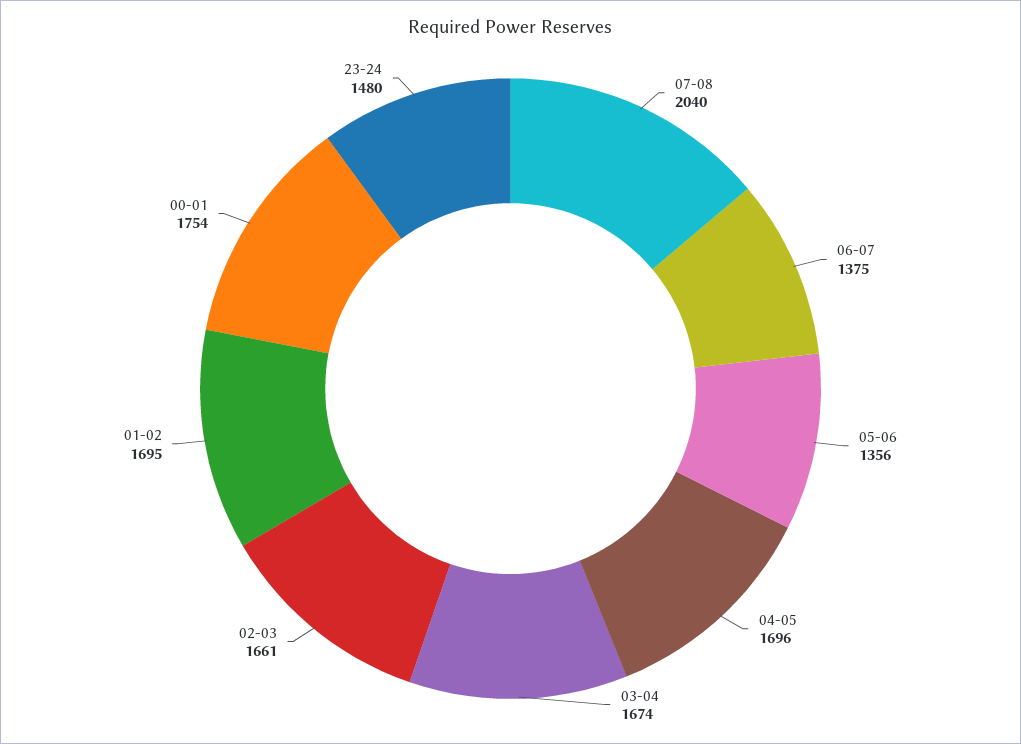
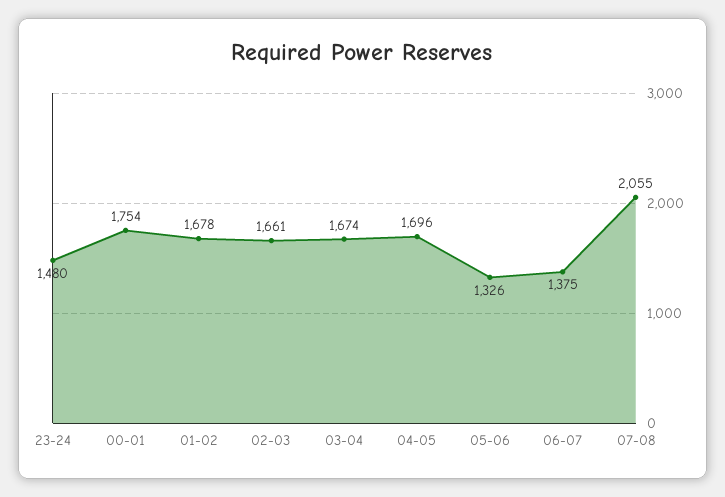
07-08: 2040 -> 2055
05-06: 1356 -> 1326
01-02: 1695 -> 1678

